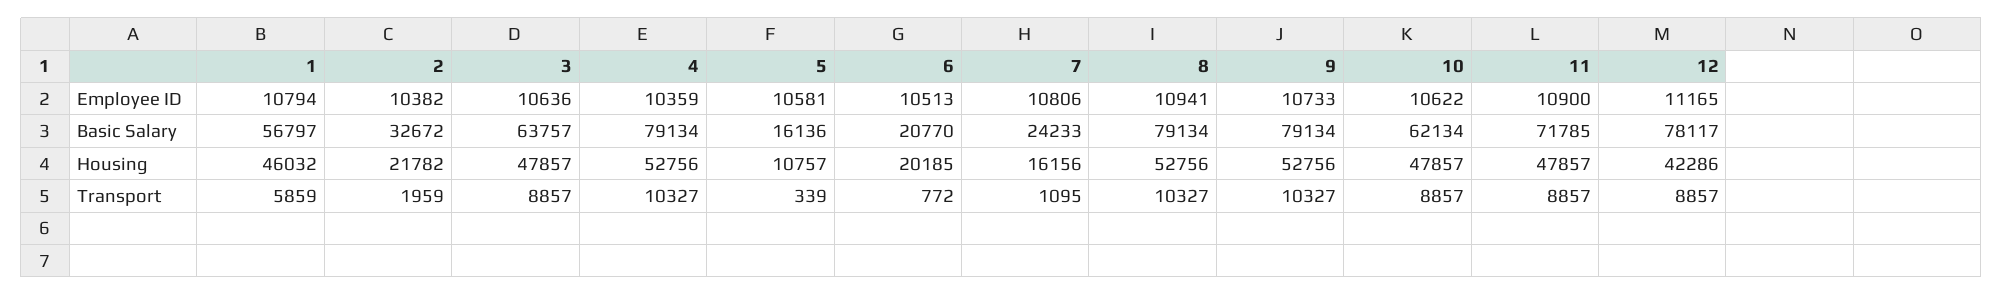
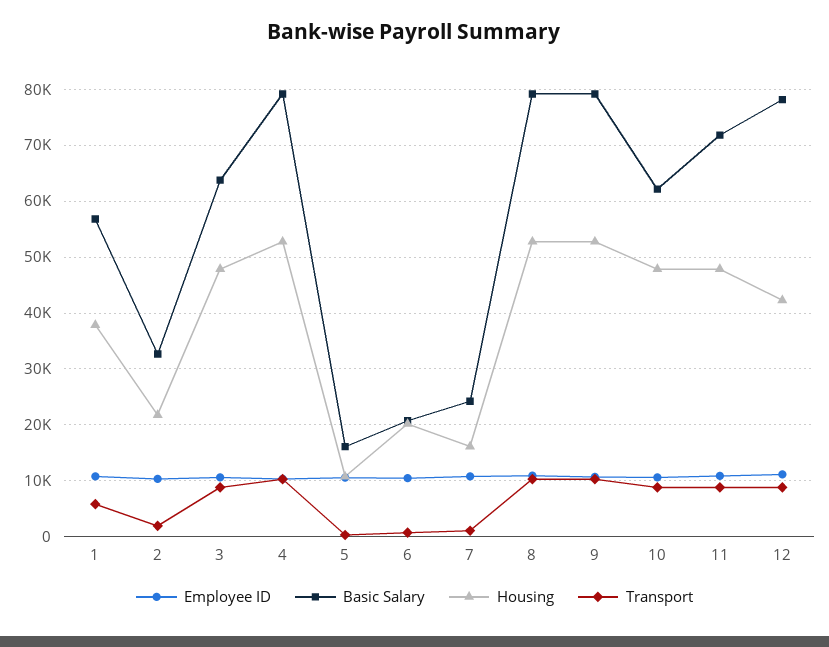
Housing, 1: 46032 -> 38000

